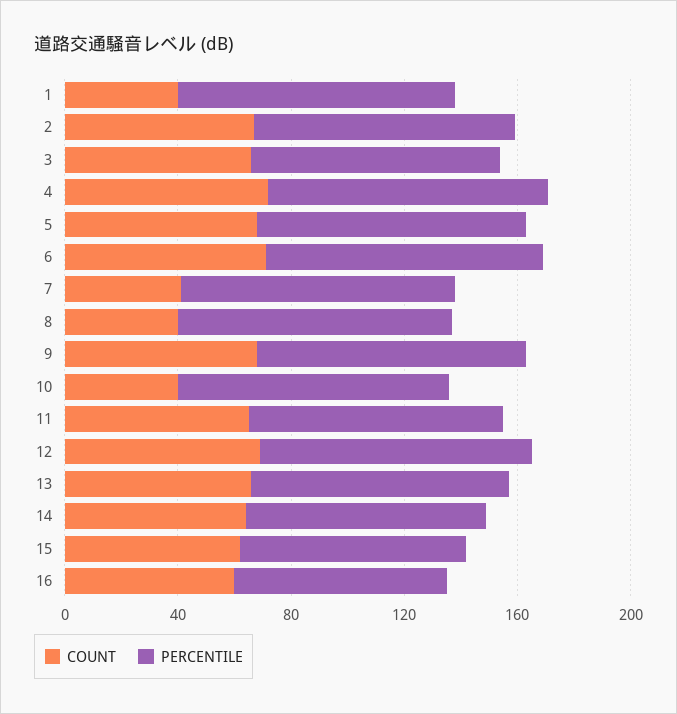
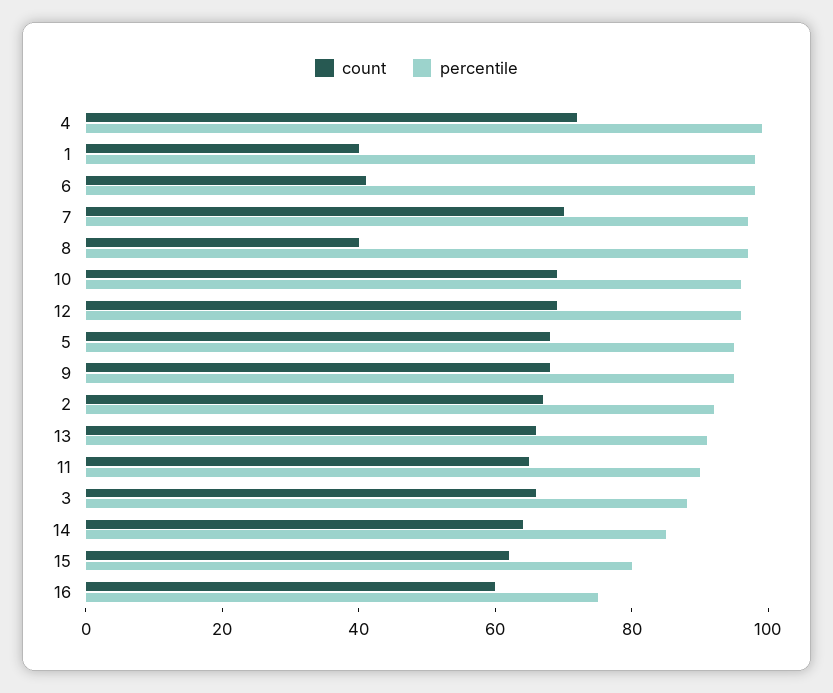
COUNT, 6: 70 -> 40
COUNT, 7: 40 -> 70
COUNT, 10: 40 -> 70

